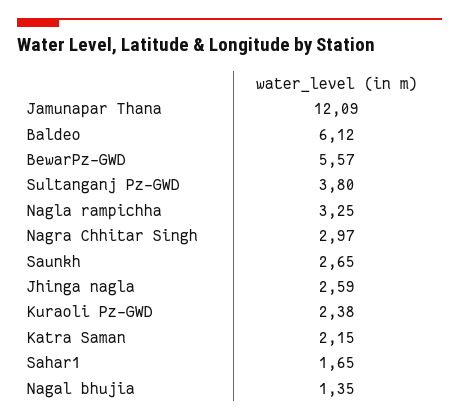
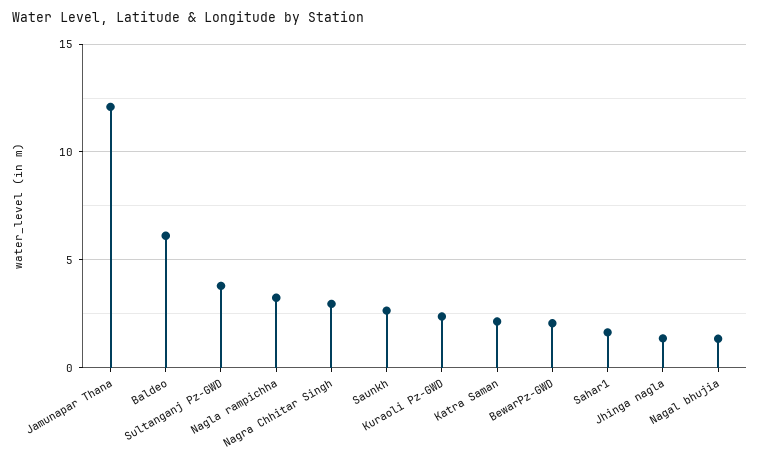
BewarPz-GWD: 5.57 -> 2
Jhinga nagla: 2.59 -> 1.5

